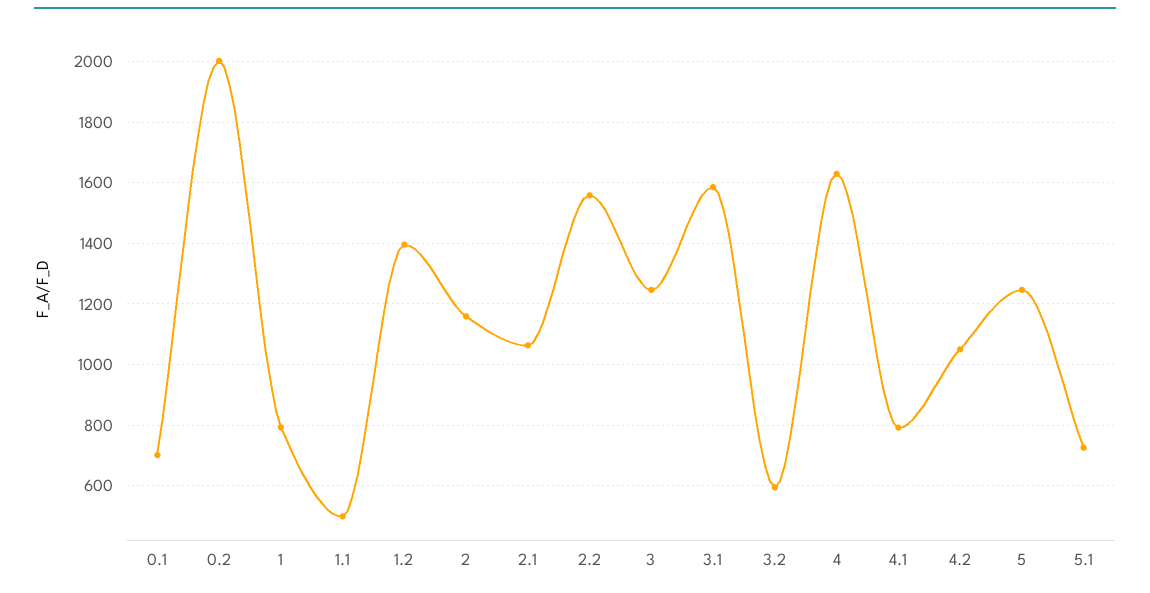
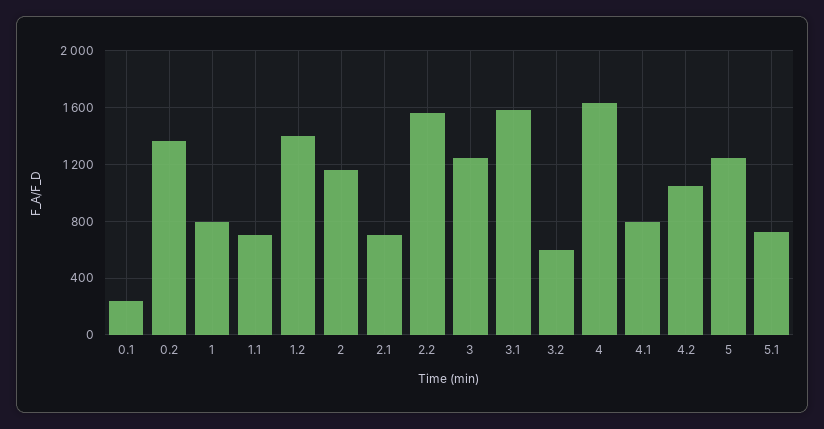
0.1: 700 -> 250
0.2: 2000 -> 1350
1.1: 500 -> 700
2.1: 1060 -> 700

